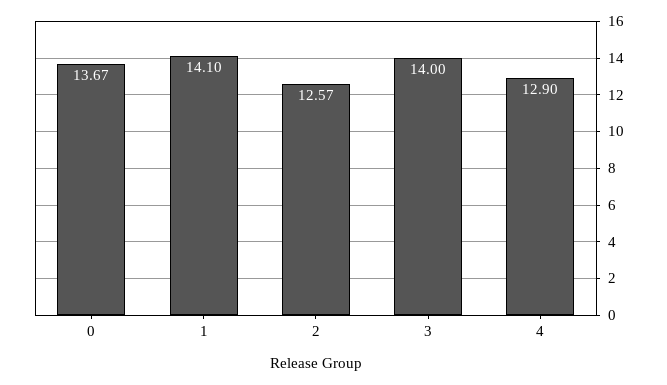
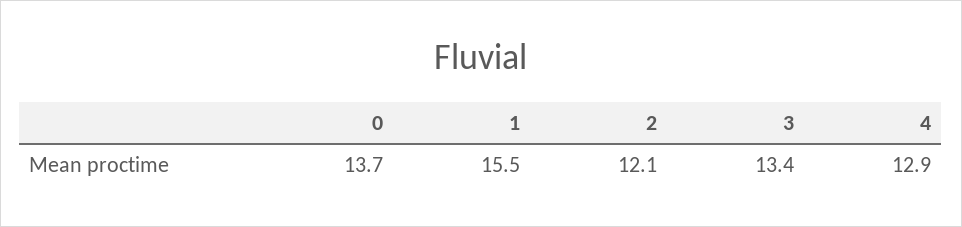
1: 14.1 -> 15.5
2: 12.57 -> 12.1
3: 14 -> 13.4

